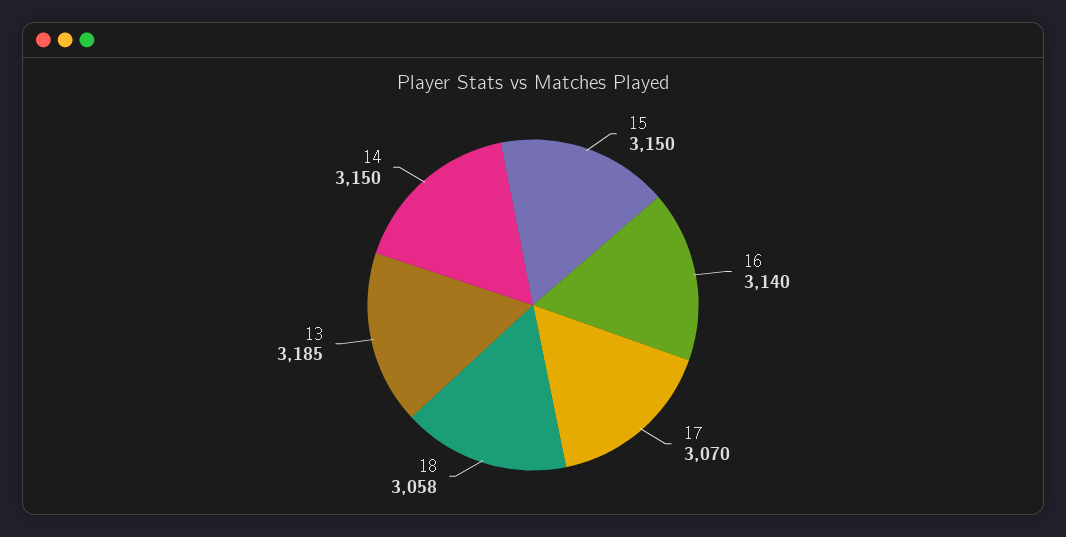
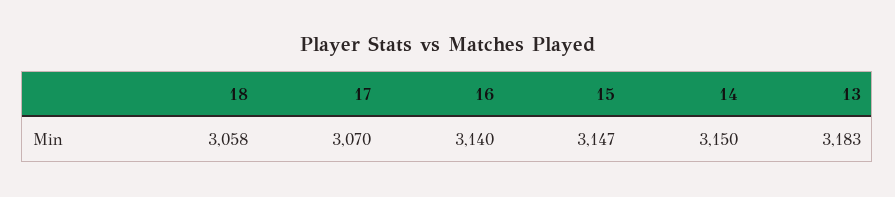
15: 3150 -> 3147
13: 3185 -> 3183

